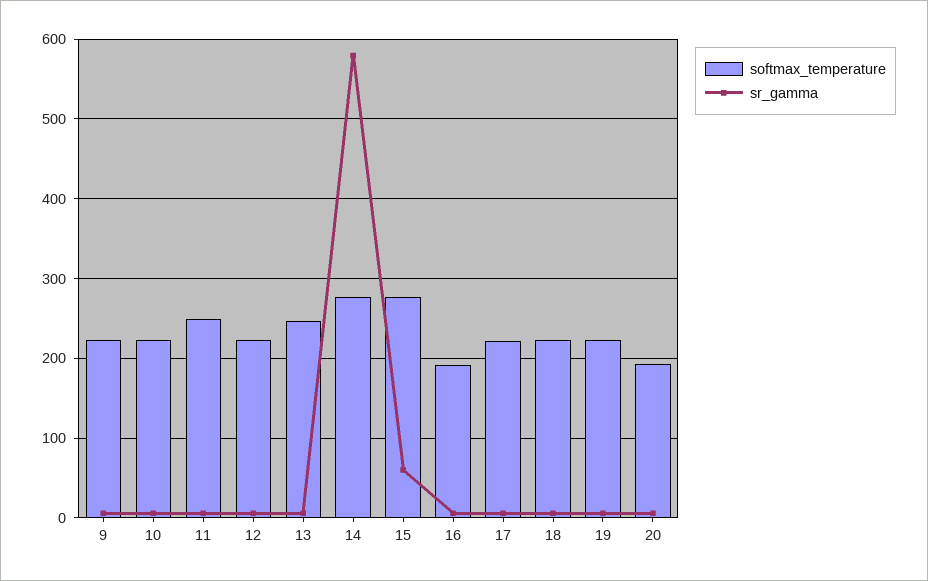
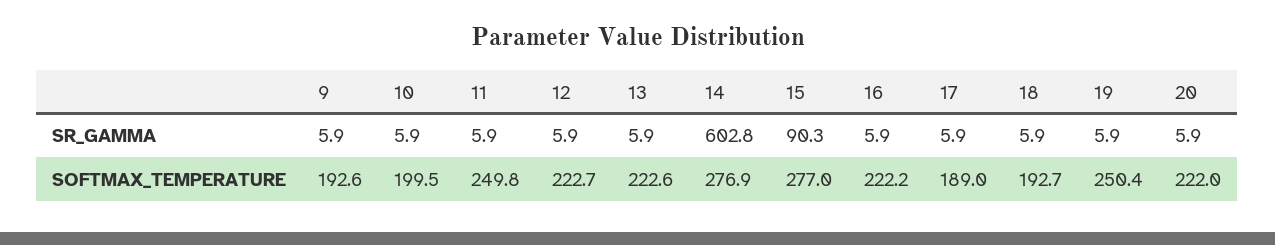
softmax_temperature, 9: 220 -> 192.6
softmax_temperature, 10: 220 -> 199.5
softmax_temperature, 13: 250 -> 222.6
sr_gamma, 14: 580 -> 602.8
sr_gamma, 15: 60 -> 90.3
softmax_temperature, 16: 190 -> 222.2
softmax_temperature, 17: 220 -> 189
softmax_temperature, 18: 220 -> 192.7
softmax_temperature, 19: 220 -> 250.4
softmax_temperature, 20: 190 -> 222

